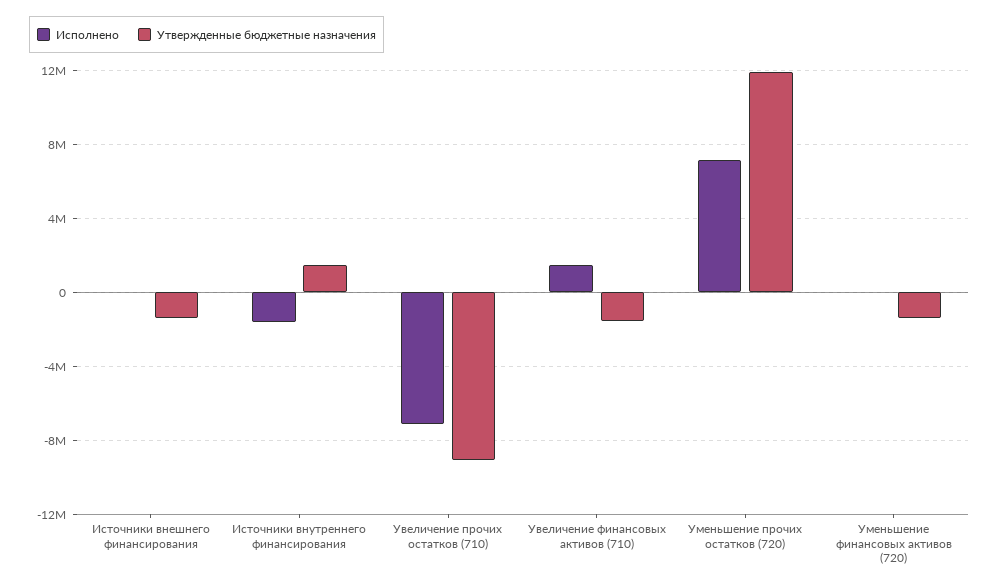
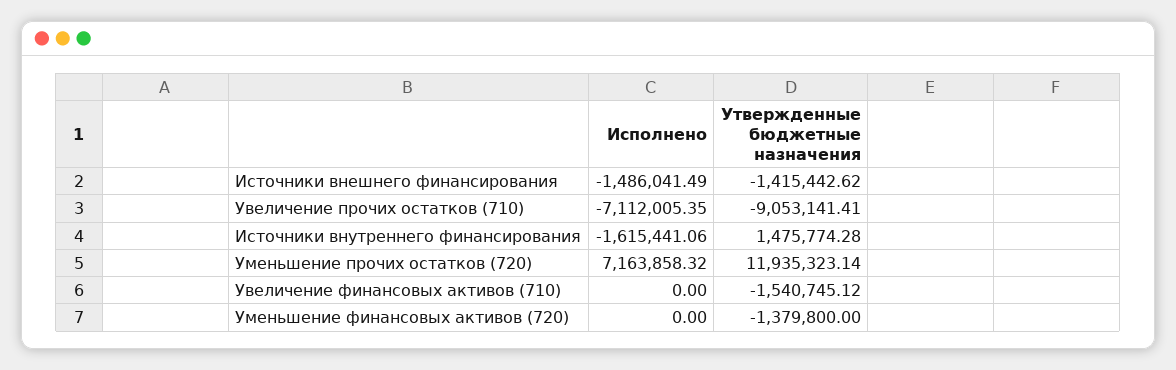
Исполнено, Источники внешнего финансирования: 0 -> -1486041.49
Исполнено, Увеличение финансовых активов (710): 1500000 -> 0

